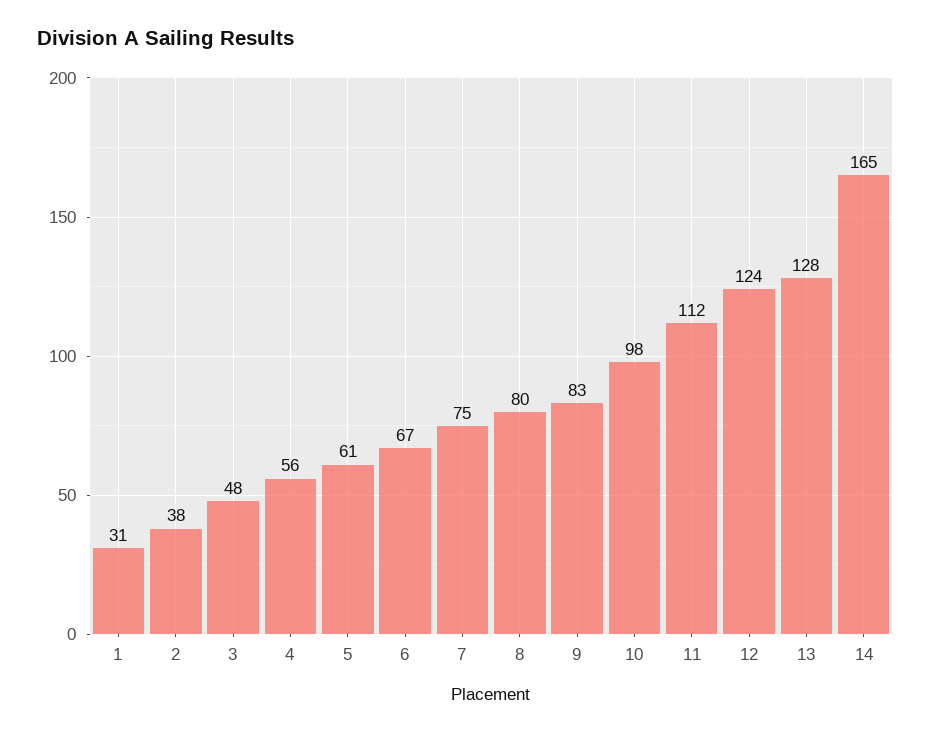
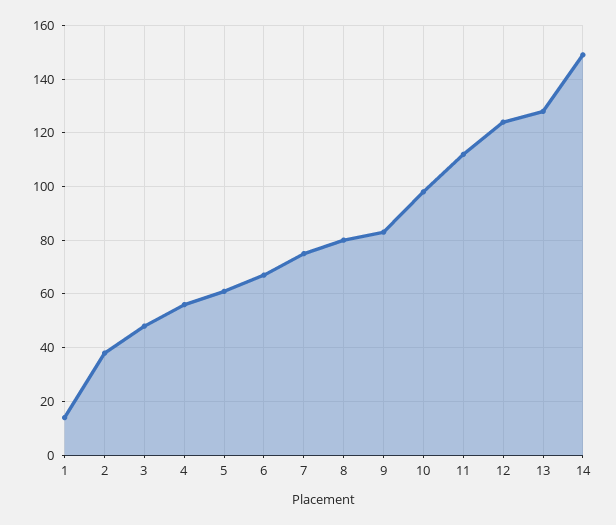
1: 31 -> 15
14: 165 -> 150

